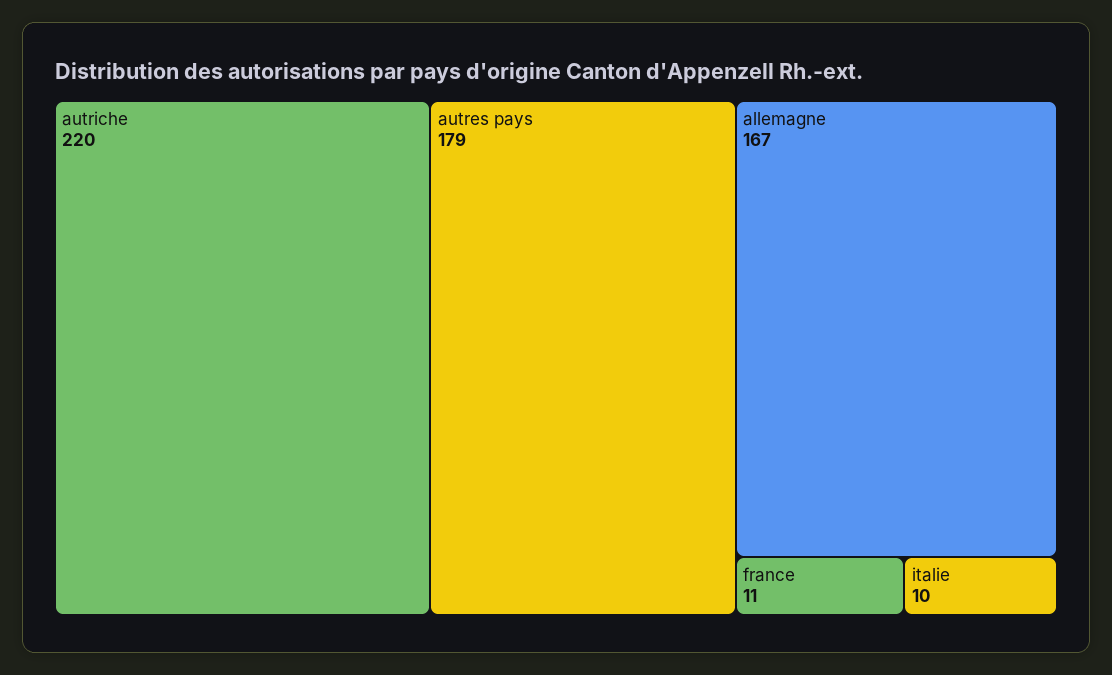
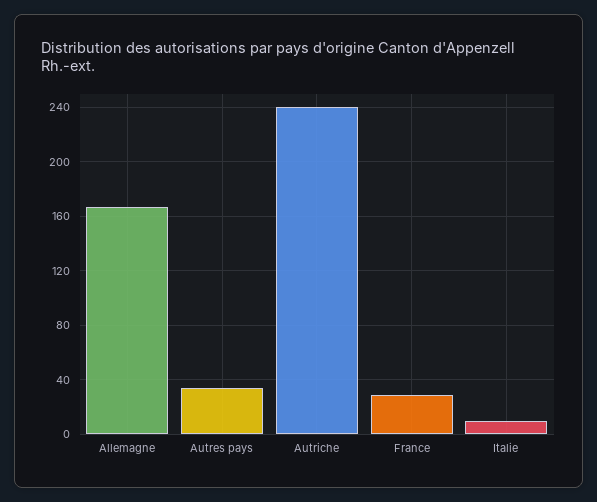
autriche: 220 -> 240
autres pays: 179 -> 35
france: 11 -> 30

